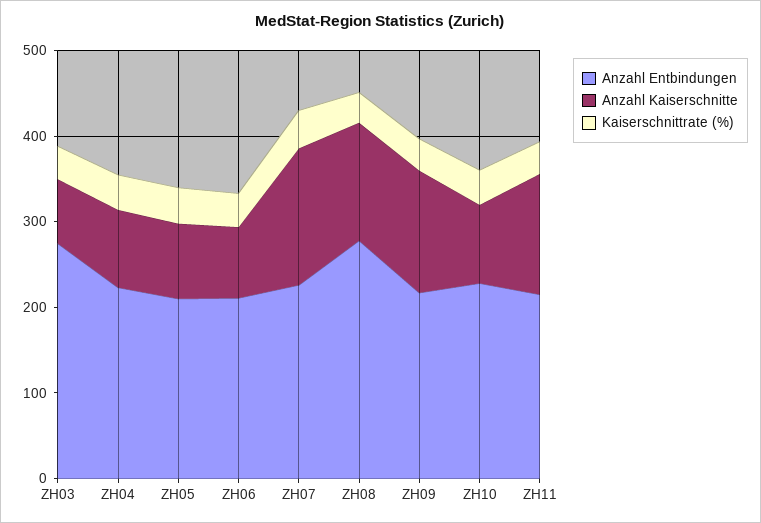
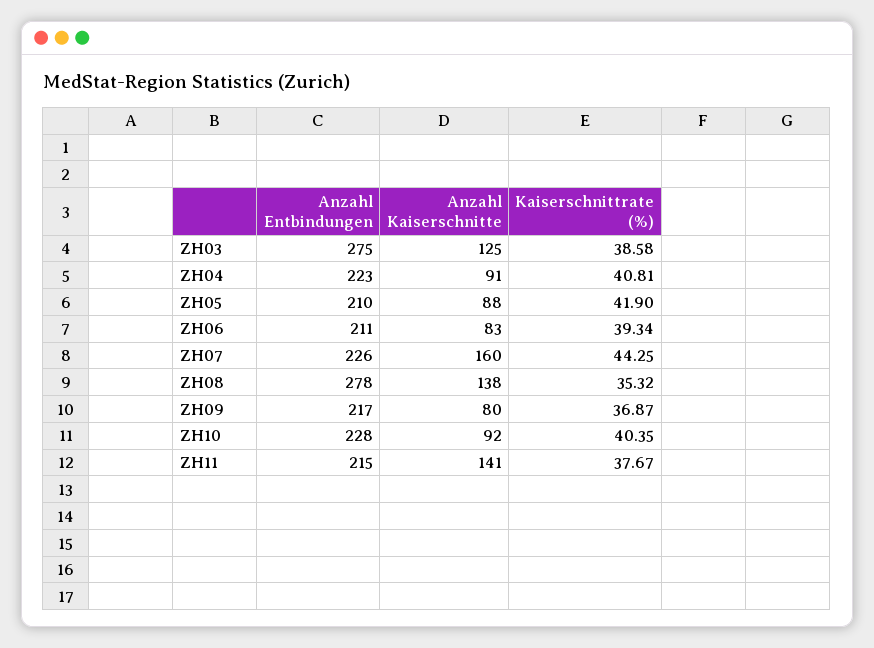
Anzahl Kaiserschnitte, ZH03: 80 -> 125
Anzahl Kaiserschnitte, ZH09: 140 -> 80

